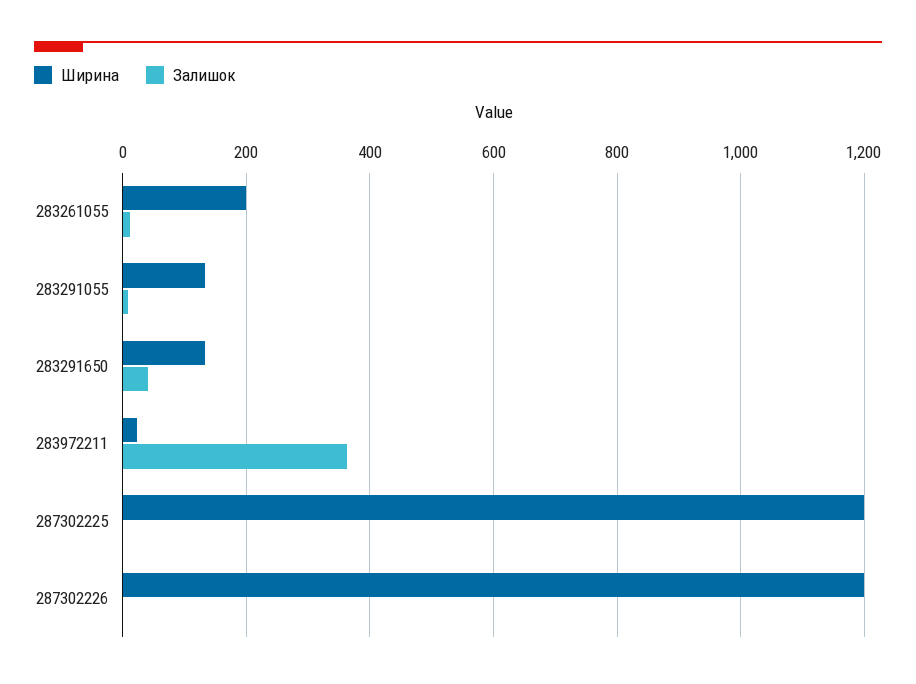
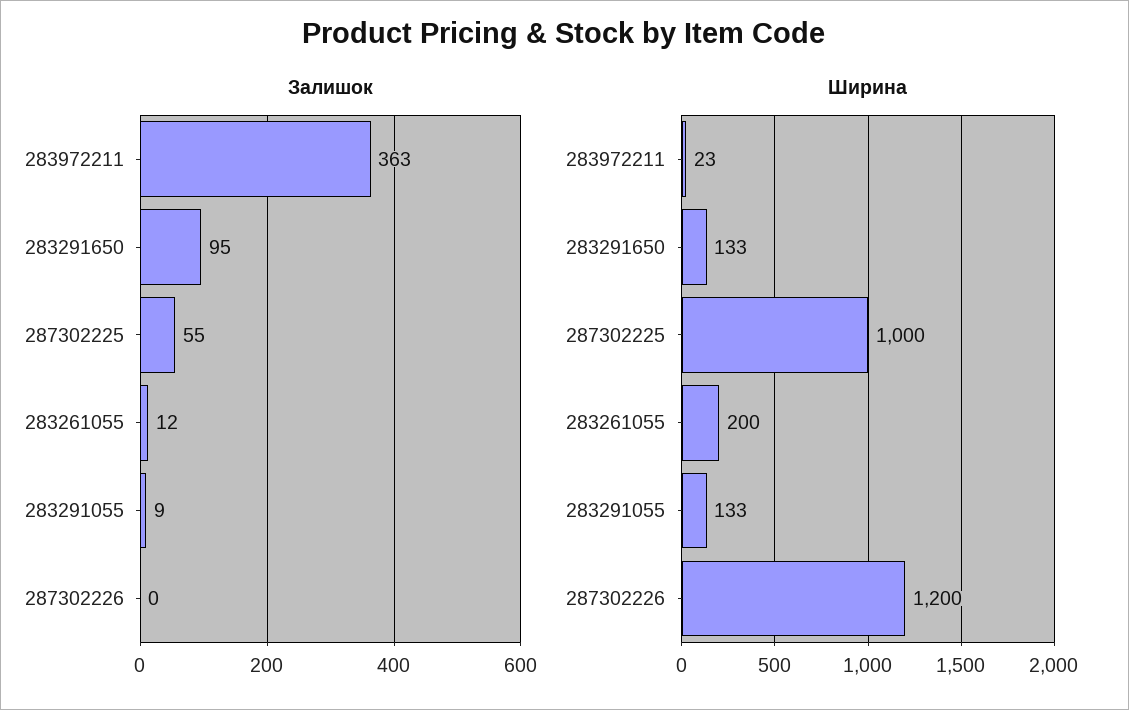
Залишок, 283291650: 40 -> 95
Ширина, 287302225: 1200 -> 1000
Залишок, 287302225: 0 -> 55

